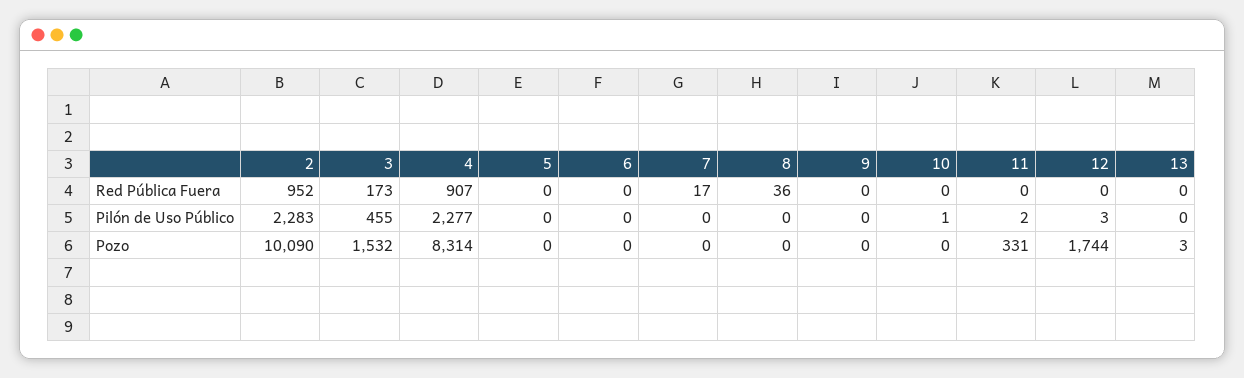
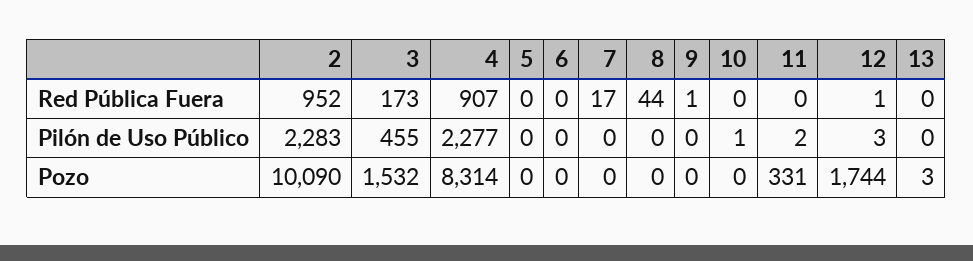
8, Red Pública Fuera: 36 -> 44
9, Red Pública Fuera: 0 -> 1
12, Red Pública Fuera: 0 -> 1

